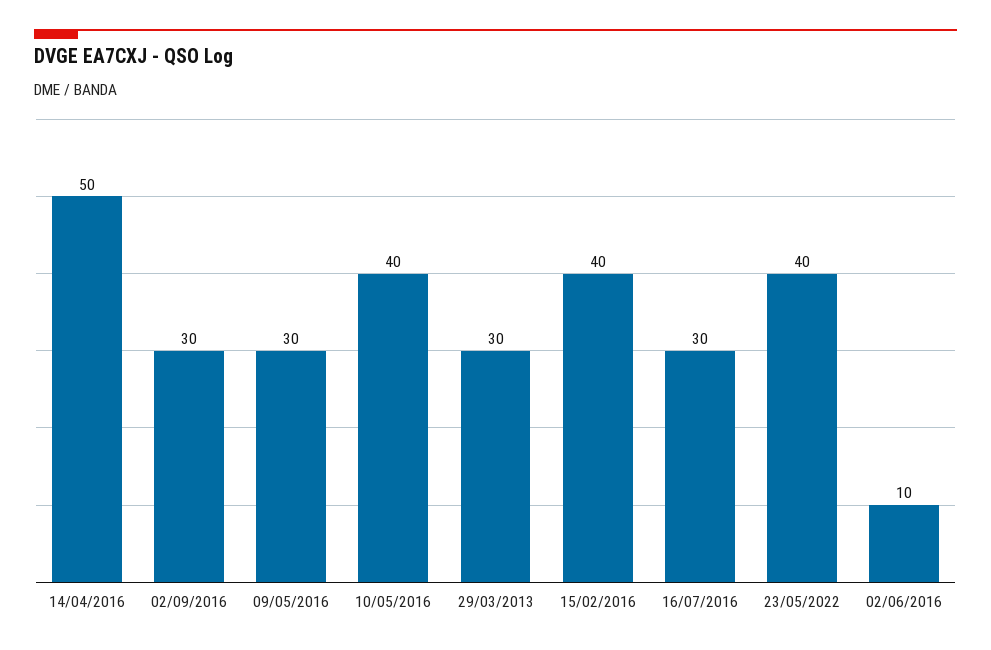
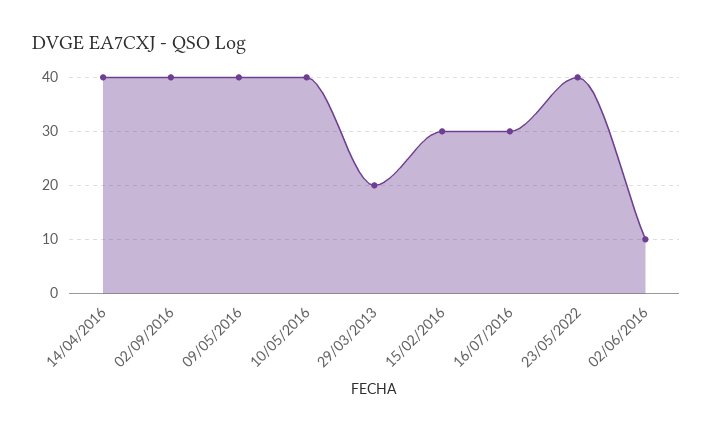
14/04/2016: 50 -> 40
02/09/2016: 30 -> 40
09/05/2016: 30 -> 40
29/03/2013: 30 -> 20
15/02/2016: 40 -> 30

